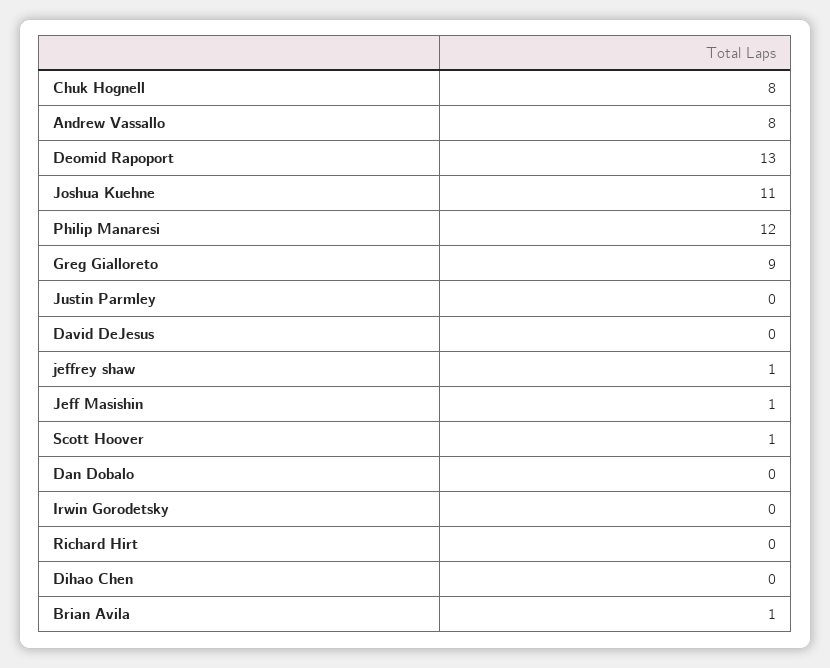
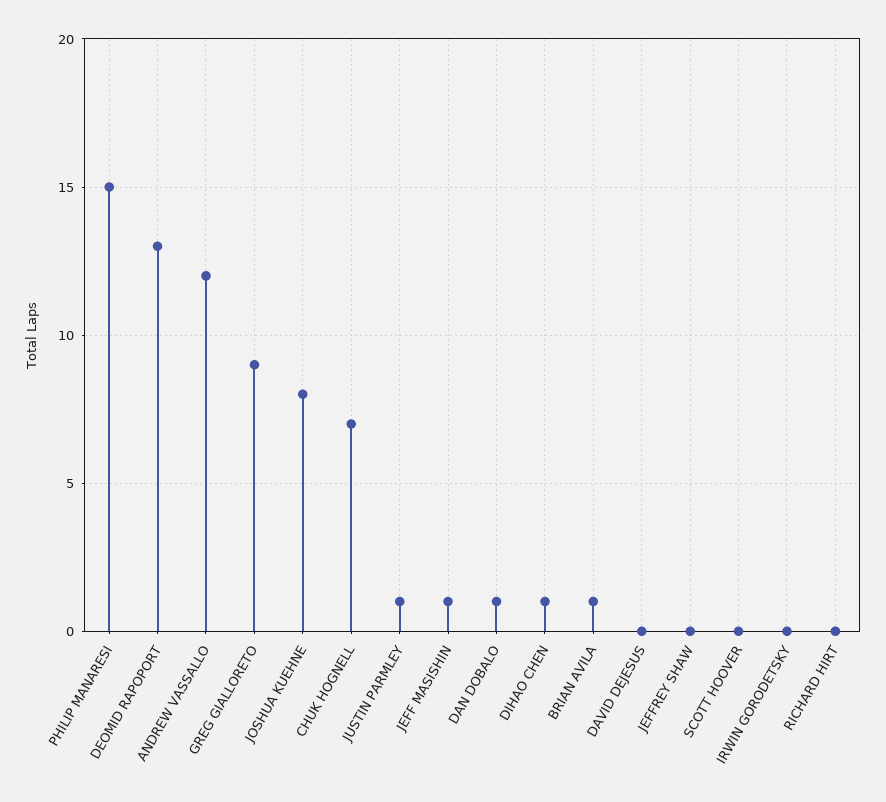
Chuk Hognell: 8 -> 7
Andrew Vassallo: 8 -> 12
Joshua Kuehne: 11 -> 8
Philip Manaresi: 12 -> 15
Justin Parmley: 0 -> 1
jeffrey shaw: 1 -> 0
Scott Hoover: 1 -> 0
Dan Dobalo: 0 -> 1
Dihao Chen: 0 -> 1

